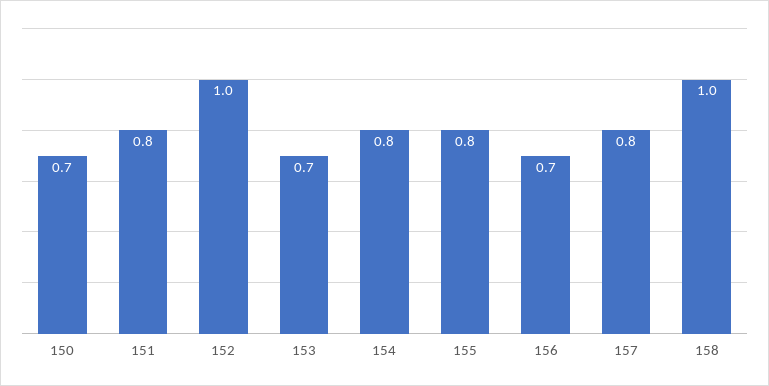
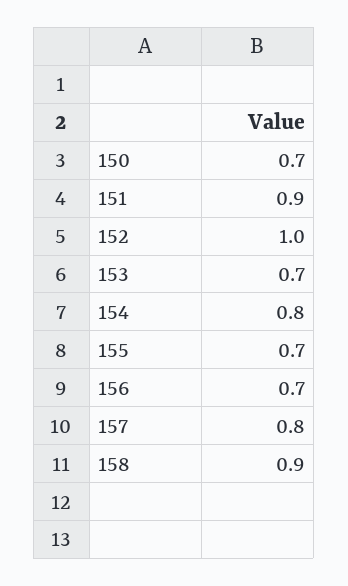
151: 0.8 -> 0.9
155: 0.8 -> 0.7
158: 1 -> 0.9

